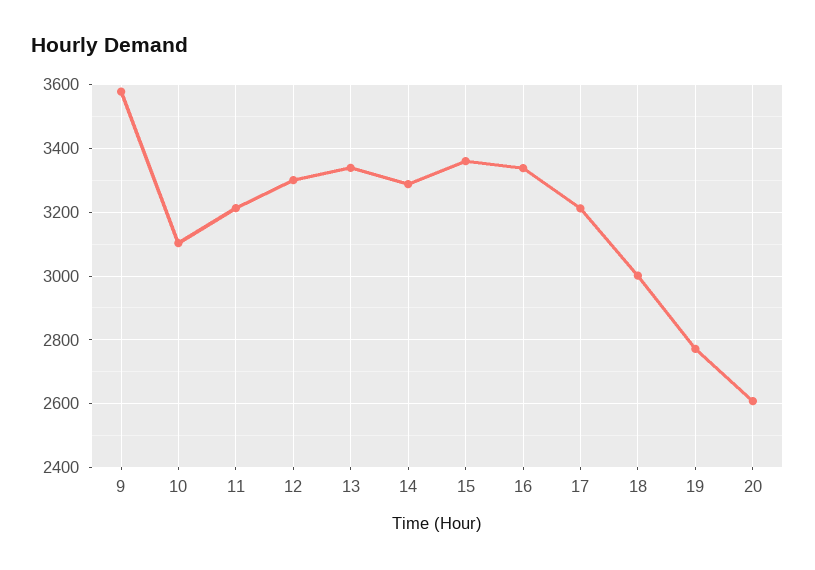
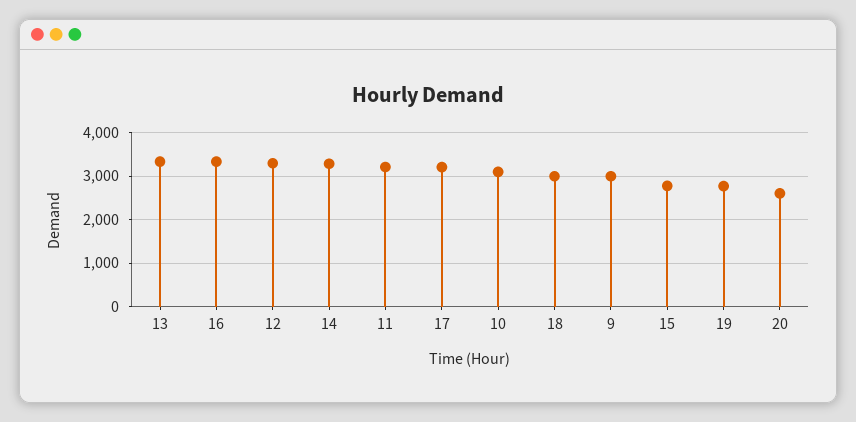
9: 3580 -> 3000
15: 3360 -> 2800

